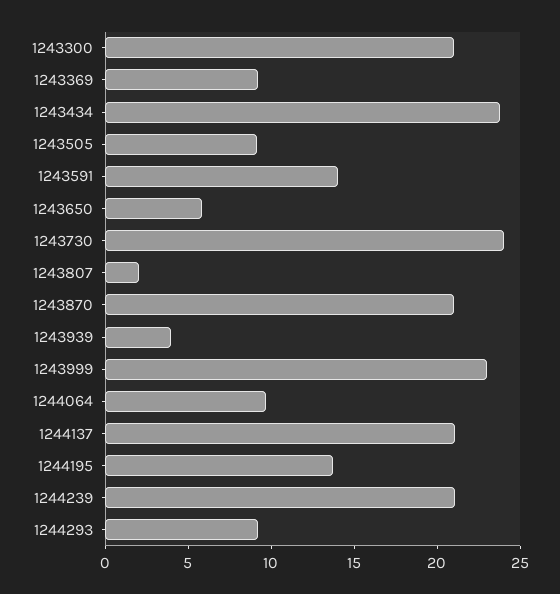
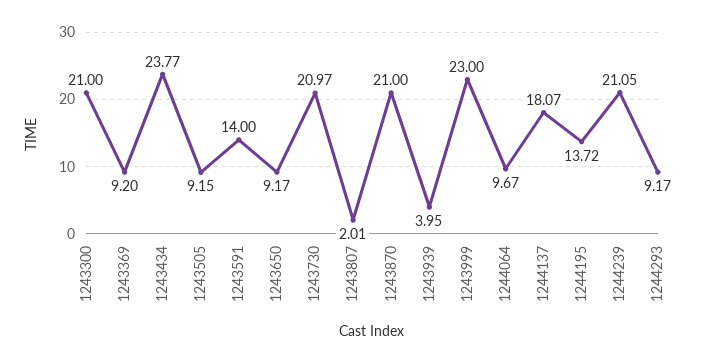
1243650: 6 -> 9.17
1243730: 24 -> 20.97
1244137: 21 -> 18.07

